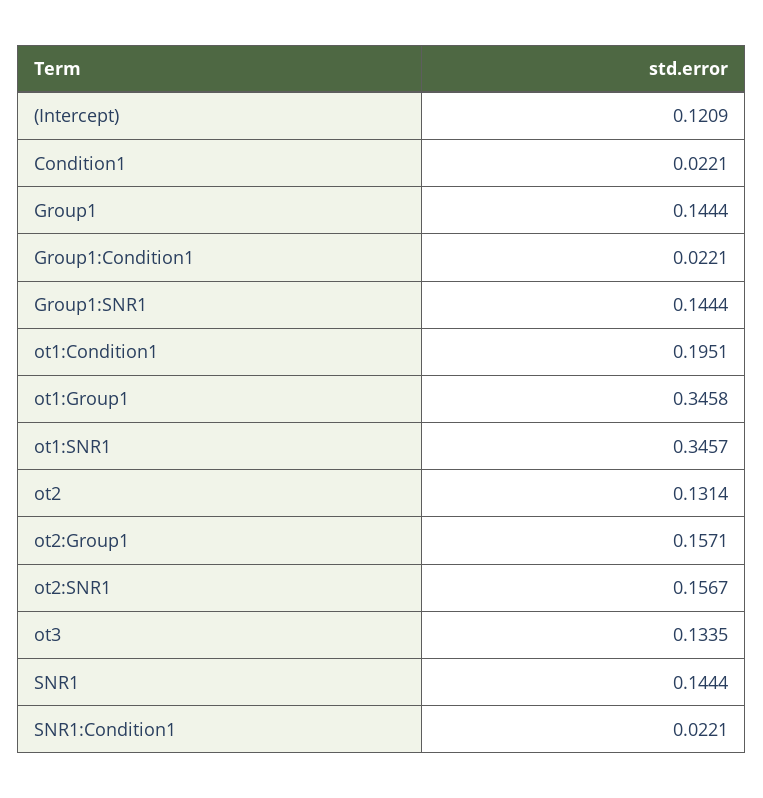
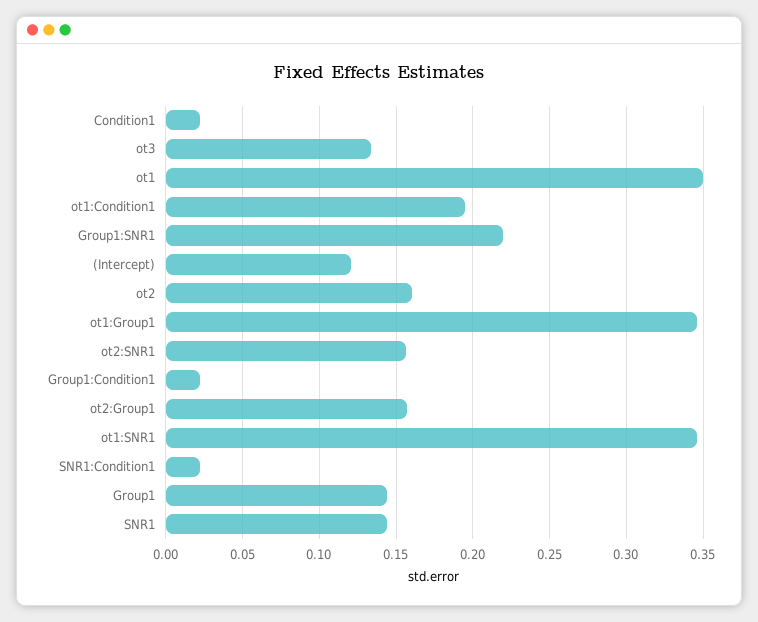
Group1:SNR1: 0.1444 -> 0.22
ot2: 0.1314 -> 0.16
ot1: none -> 0.35

